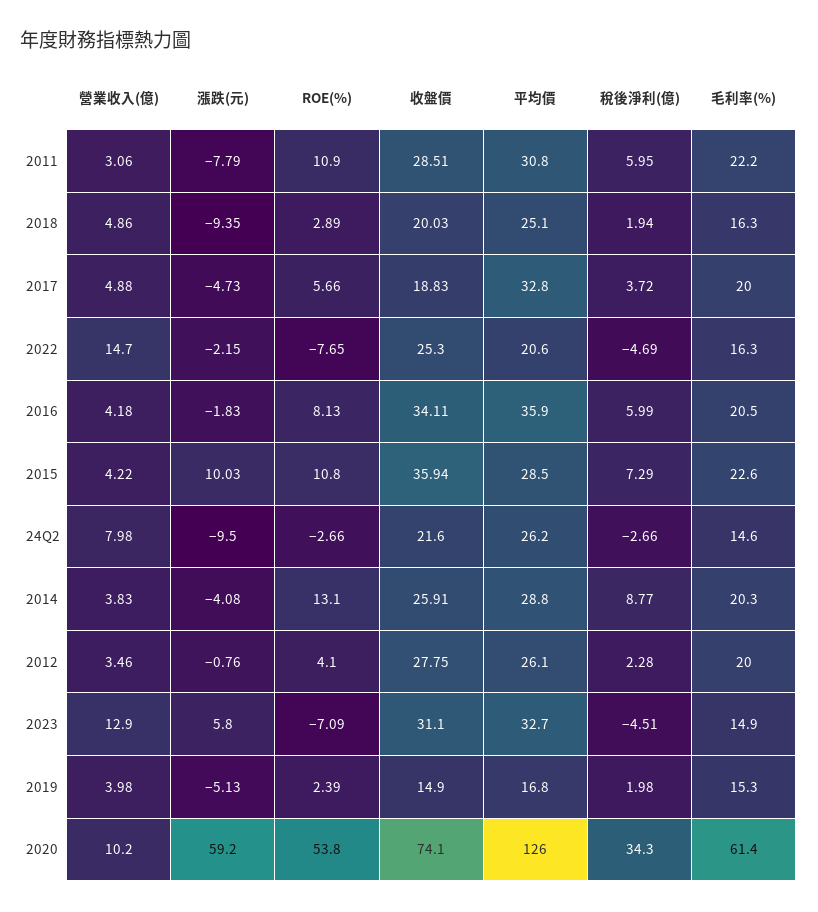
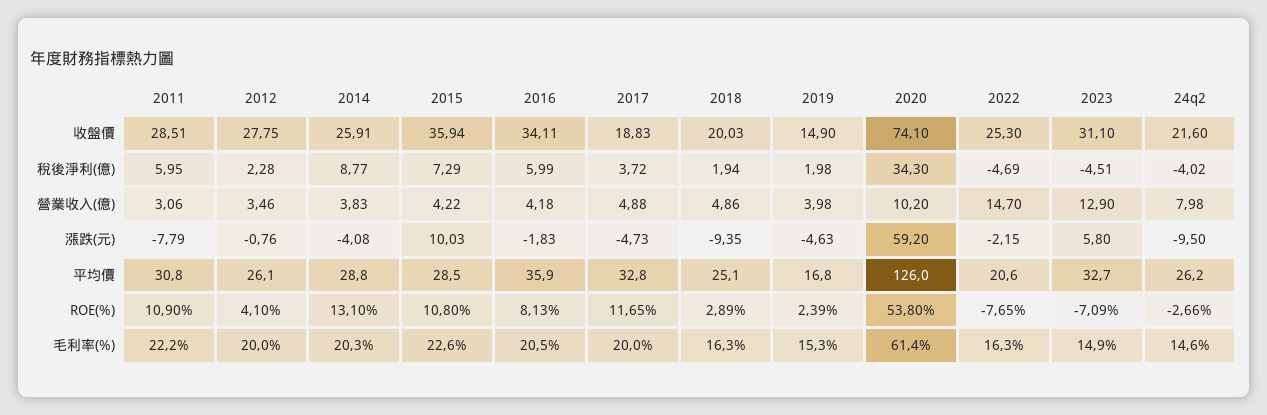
ROE(%), 2017: 5.66 -> 11.65
稅後淨利(億), 24Q2: -2.66 -> -4.02
漲跌(元), 2019: -5.13 -> -4.63

